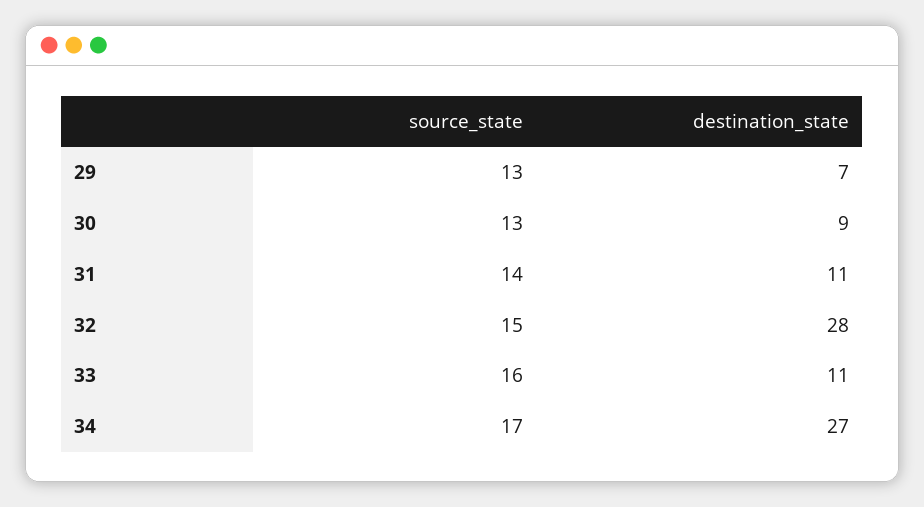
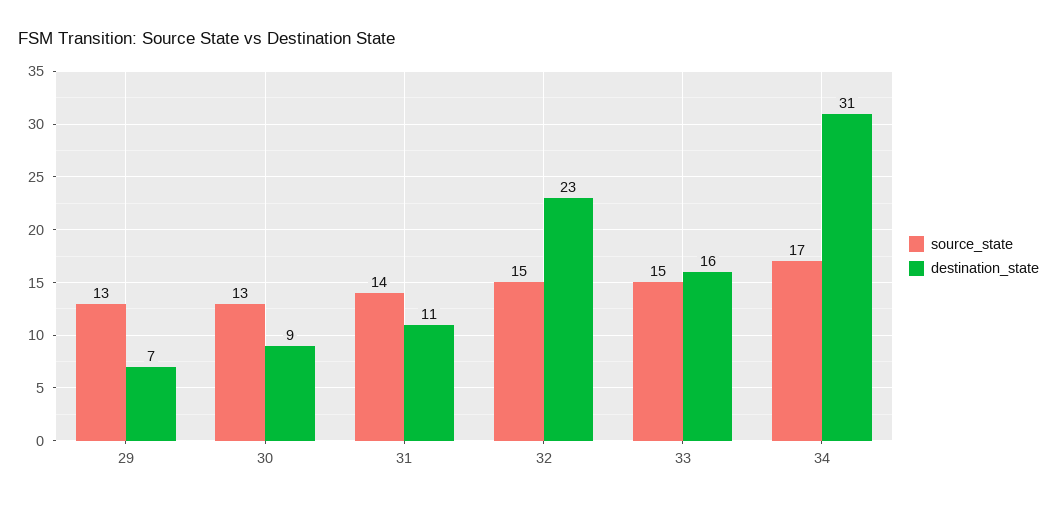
destination_state, 32: 28 -> 23
source_state, 33: 16 -> 15
destination_state, 33: 11 -> 16
destination_state, 34: 27 -> 31

